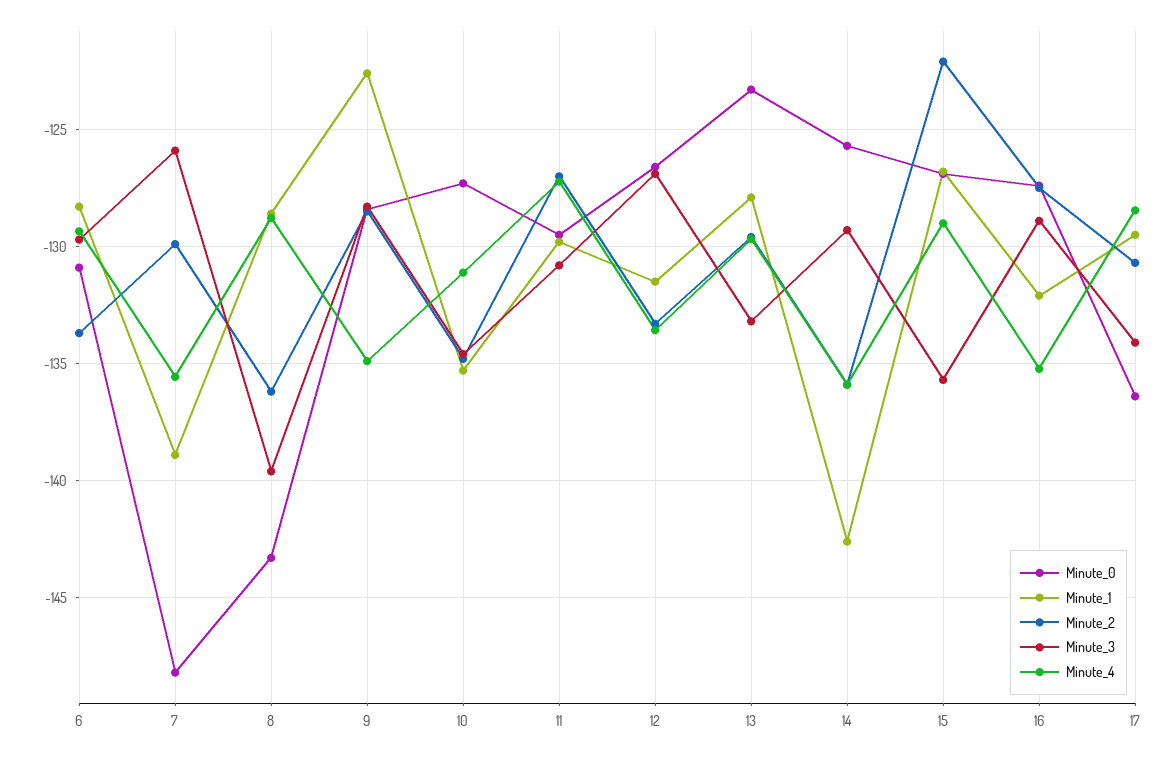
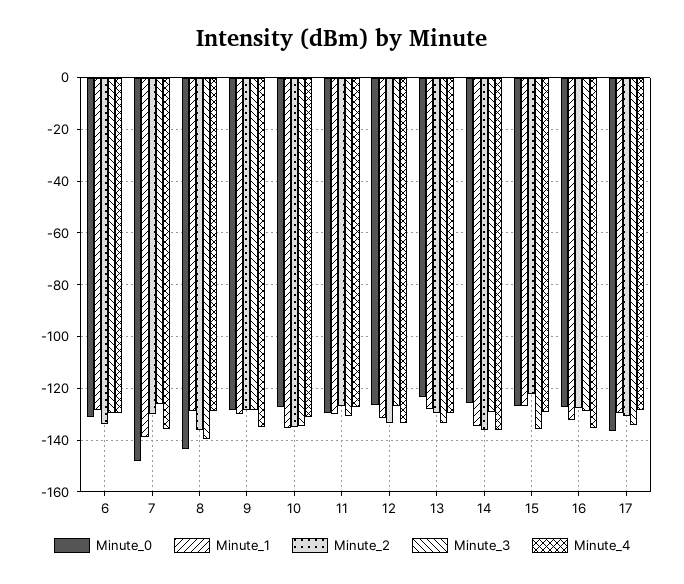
Minute_1, 9: -122.5 -> -130
Minute_1, 14: -142.5 -> -135

